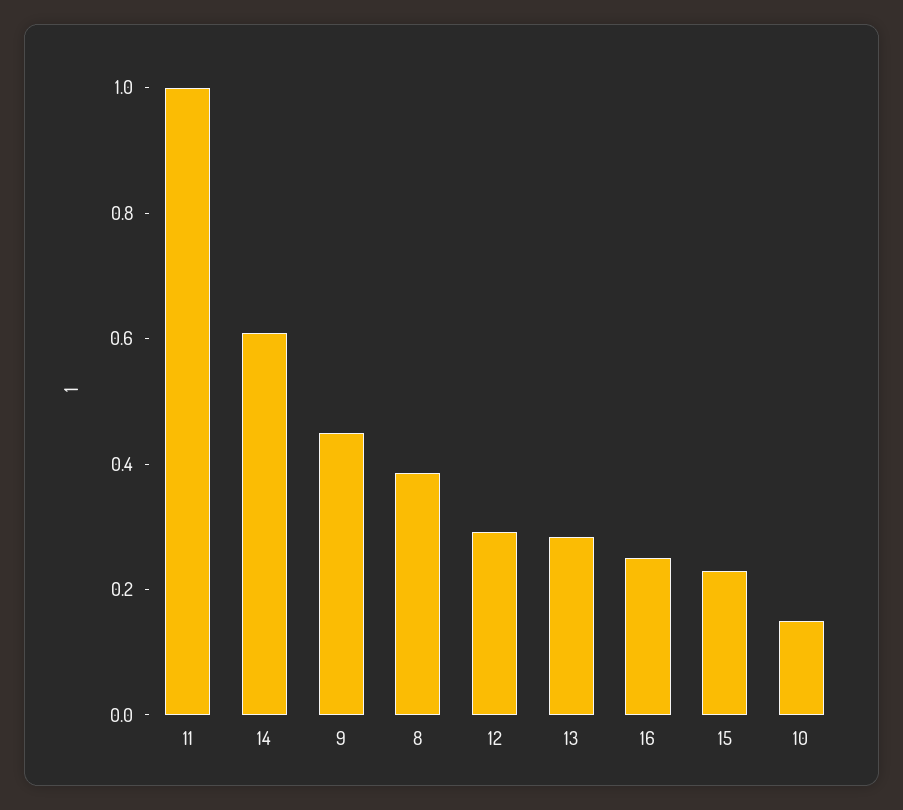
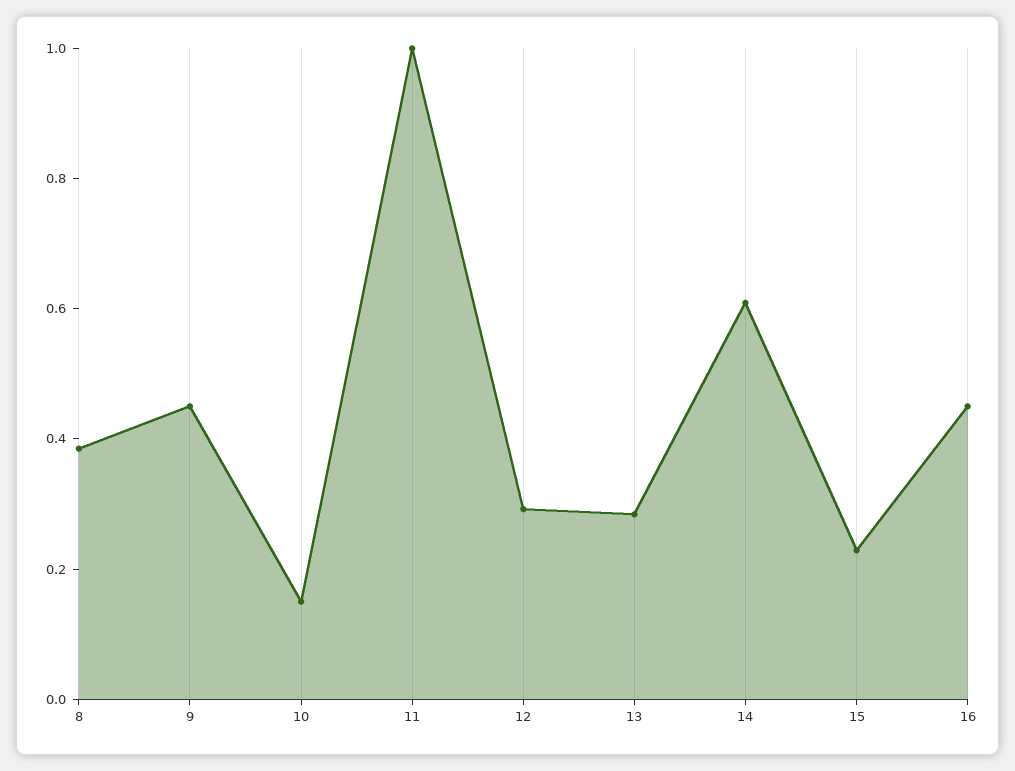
16: 0.25 -> 0.45

